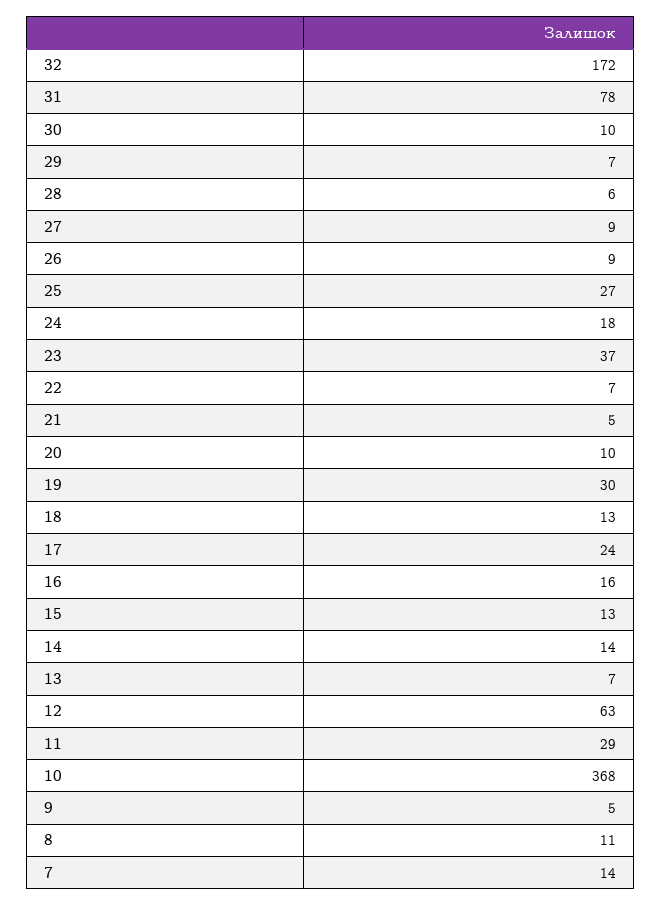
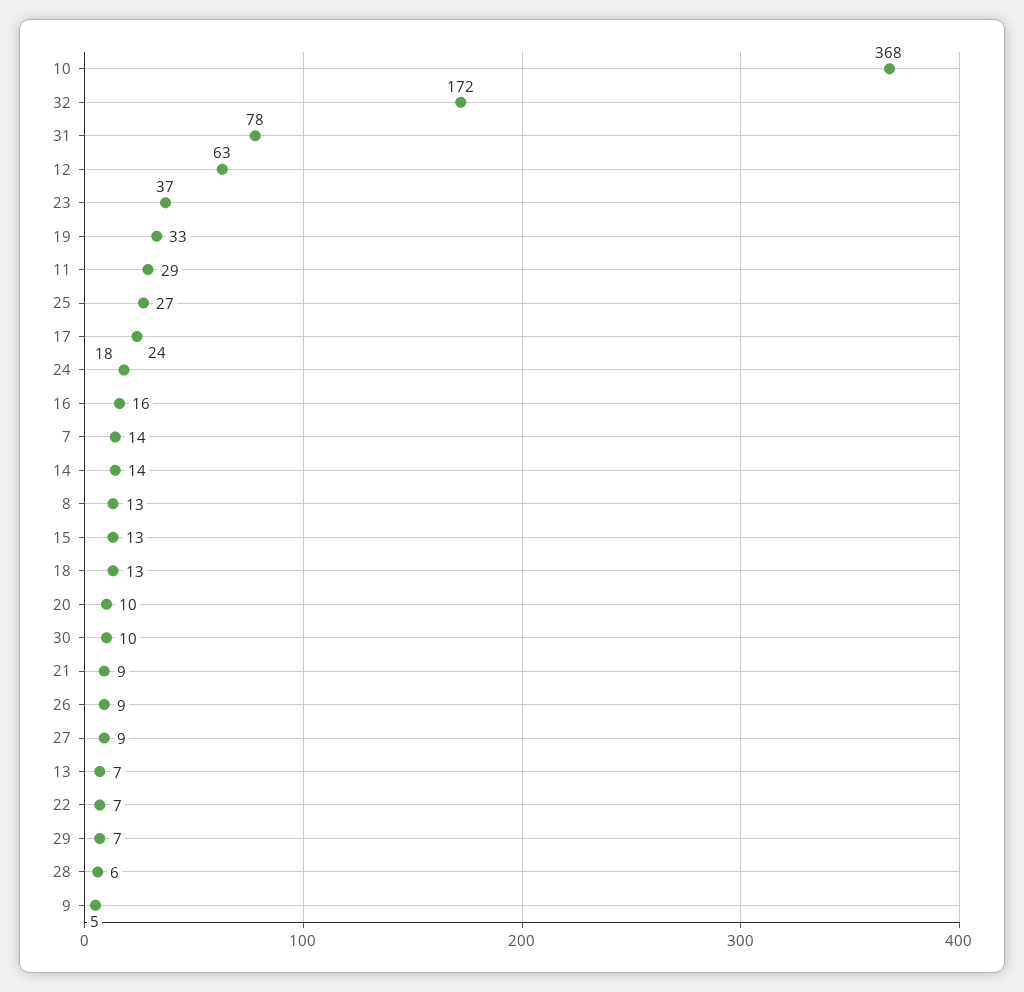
21: 5 -> 9
19: 30 -> 33
8: 11 -> 13

